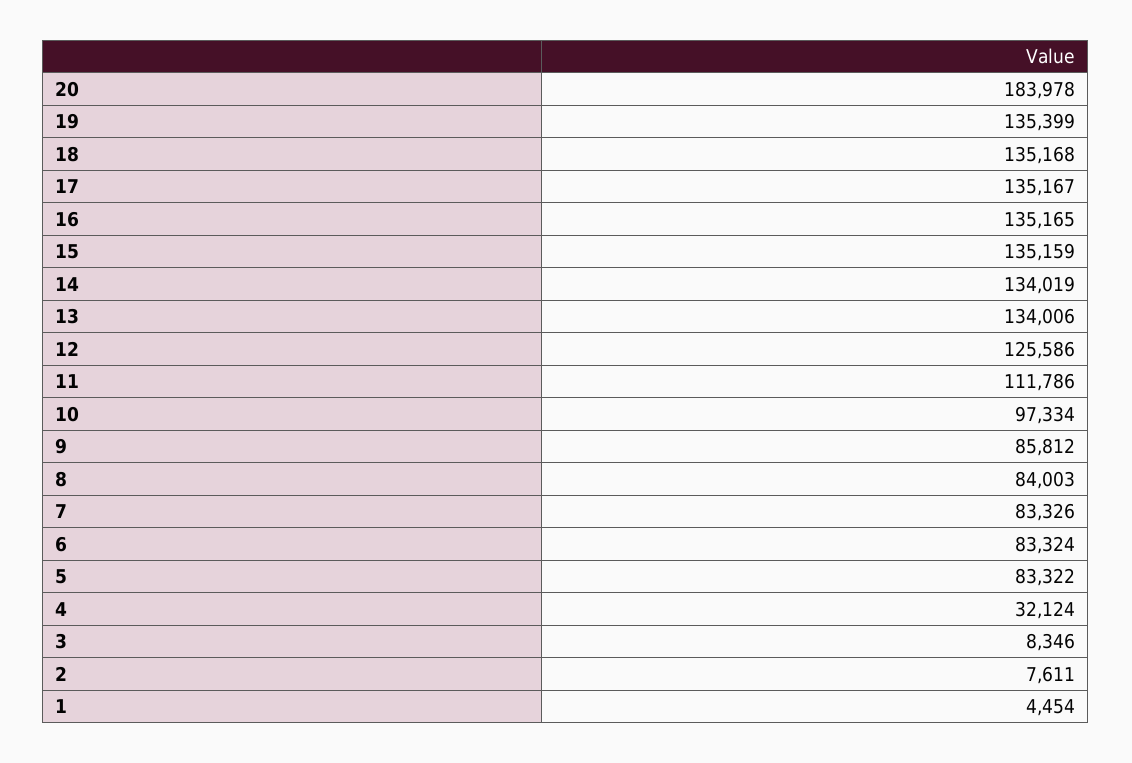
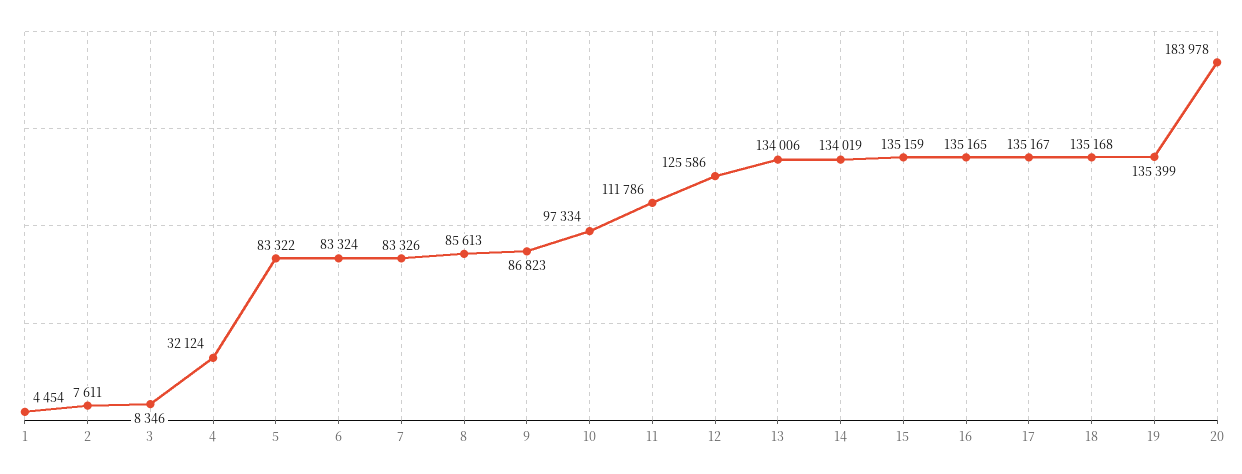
9: 85812 -> 86823
8: 84003 -> 85613

